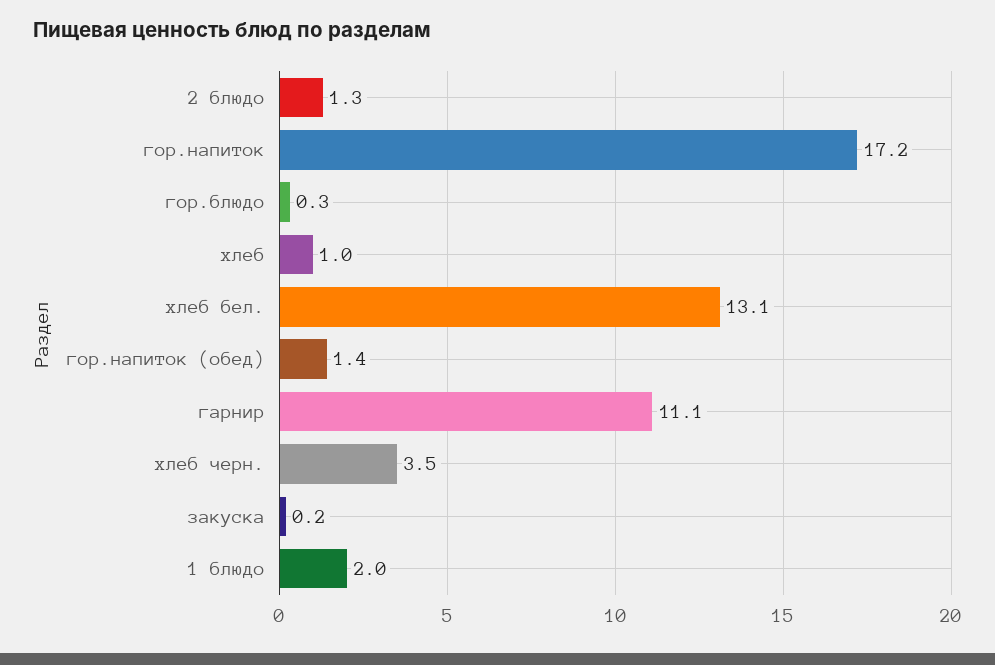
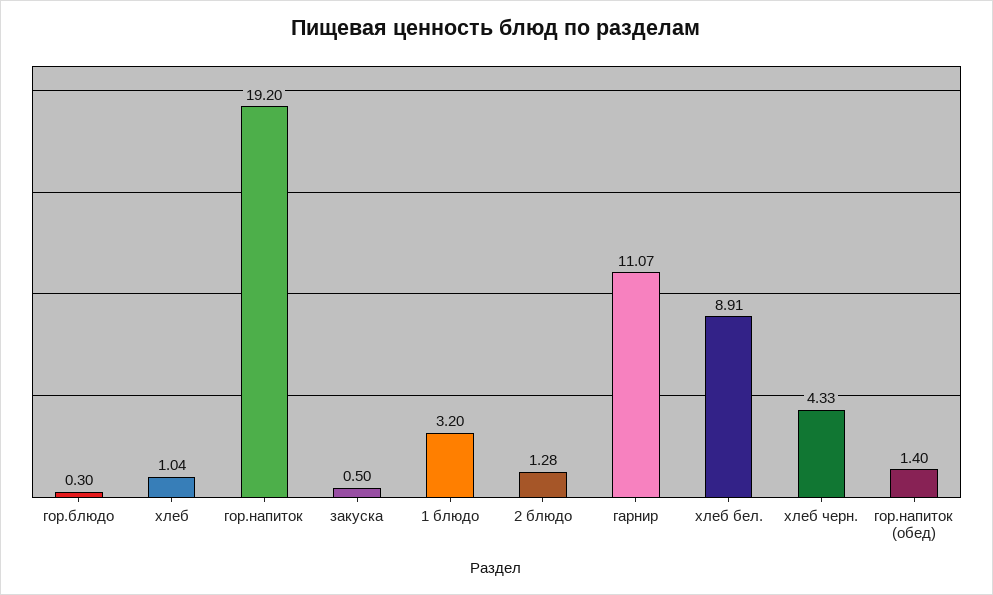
гор.напиток: 17.2 -> 19.2
хлеб бел.: 13.1 -> 8.91
хлеб черн.: 3.5 -> 4.33
закуска: 0.2 -> 0.5
1 блюдо: 2 -> 3.2

